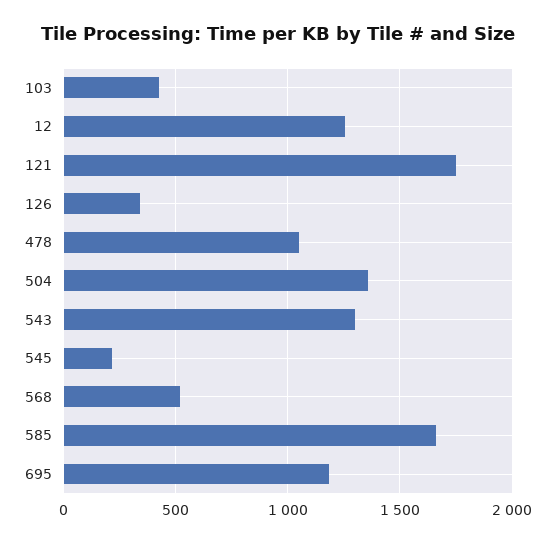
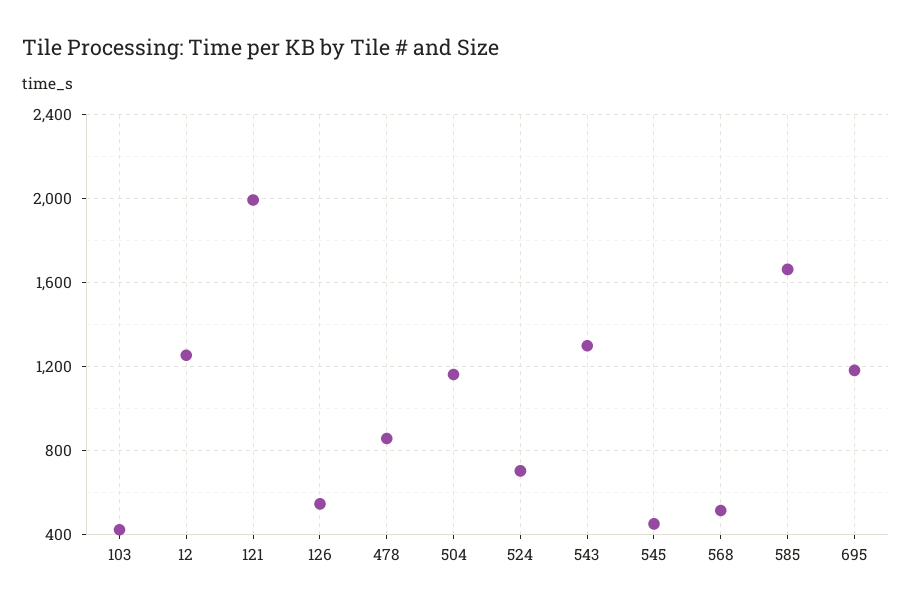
121: 1750 -> 2000
126: 350 -> 550
478: 1050 -> 850
504: 1350 -> 1150
545: 200 -> 450
524: none -> 700

